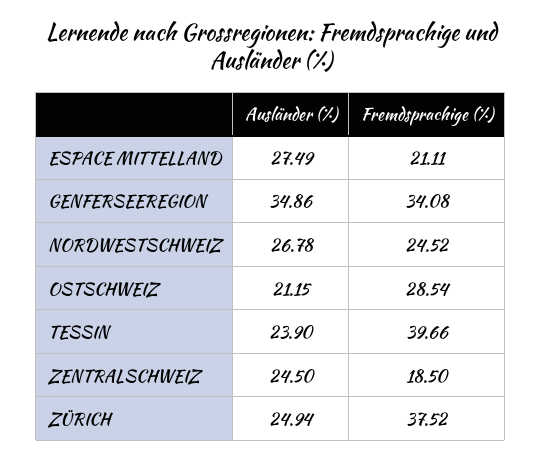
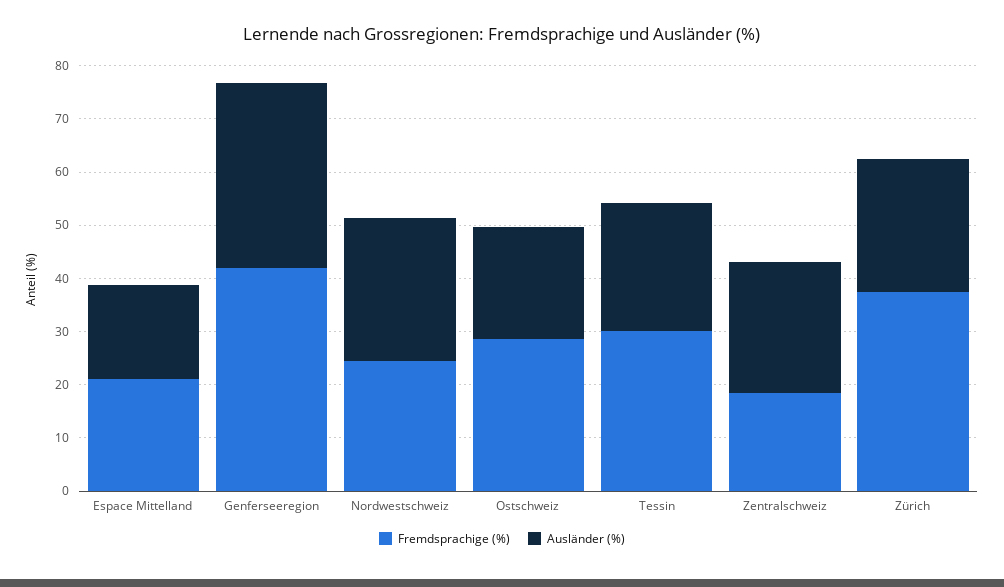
Ausländer (%), ESPACE MITTELLAND: 27.49 -> 18
Fremdsprachige (%), GENFERSEEREGION: 34.08 -> 42
Fremdsprachige (%), TESSIN: 39.66 -> 30

